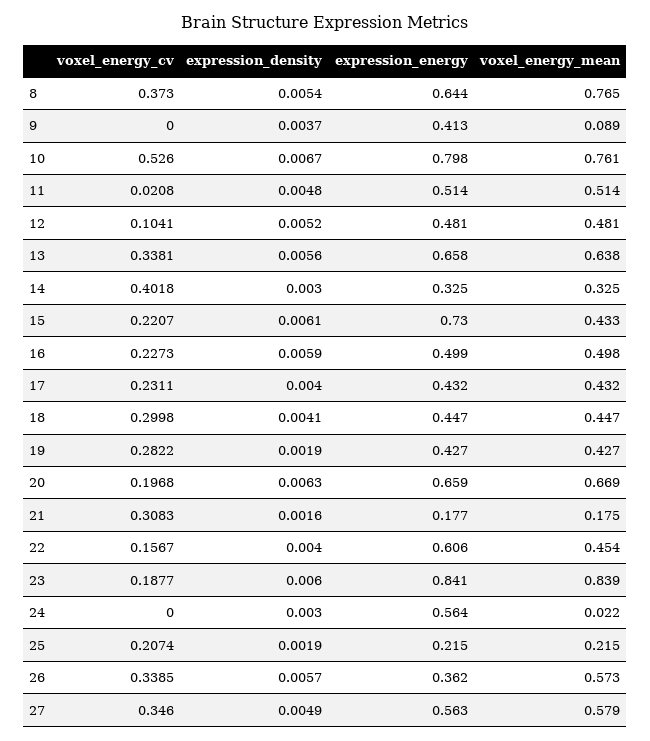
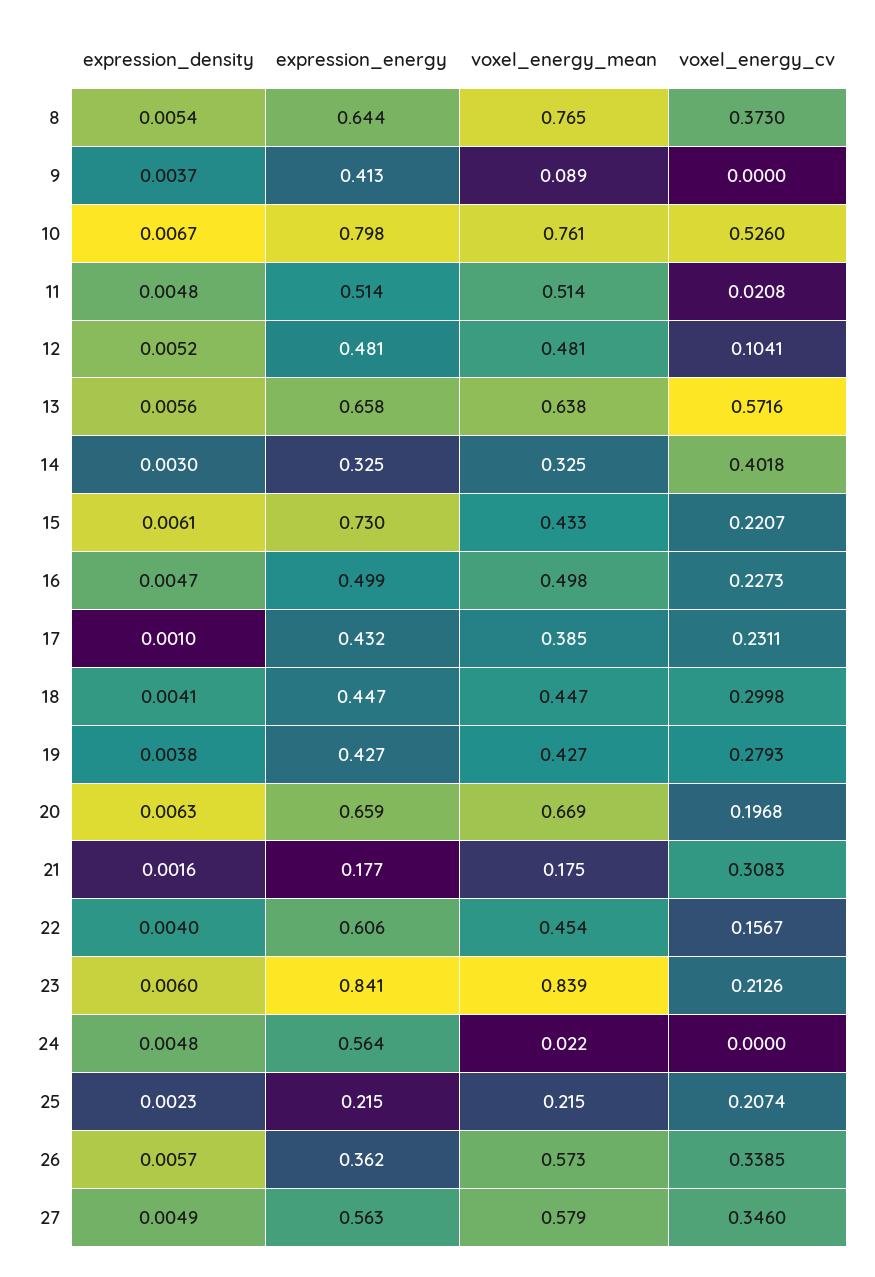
voxel_energy_cv, 13: 0.3381 -> 0.5716
expression_density, 16: 0.0059 -> 0.0047
expression_density, 17: 0.004 -> 0.001
voxel_energy_mean, 17: 0.432 -> 0.385
voxel_energy_cv, 19: 0.2822 -> 0.2793
expression_density, 19: 0.0019 -> 0.0038
voxel_energy_cv, 23: 0.1877 -> 0.2126
expression_density, 24: 0.003 -> 0.0048
expression_density, 25: 0.0019 -> 0.0023

